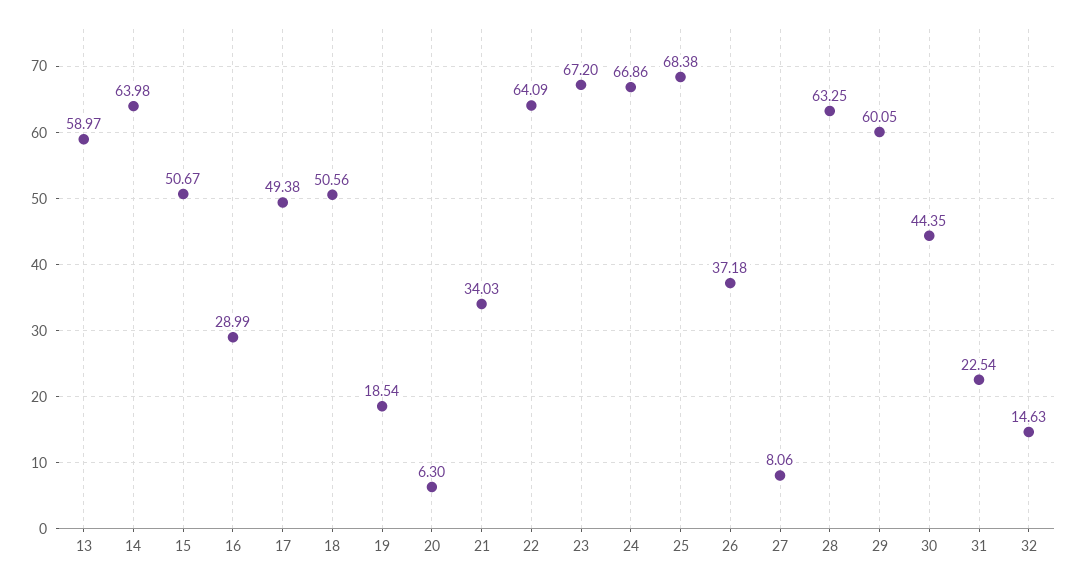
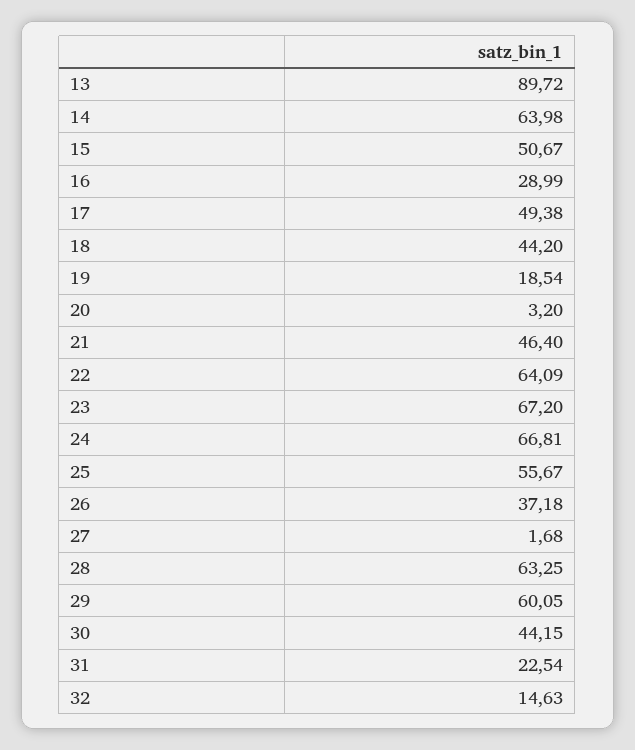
13: 58.97 -> 89.72
18: 50.56 -> 44.2
20: 6.3 -> 3.2
21: 34.03 -> 46.4
24: 66.86 -> 66.81
25: 68.38 -> 55.67
27: 8.06 -> 1.68
30: 44.35 -> 44.15

